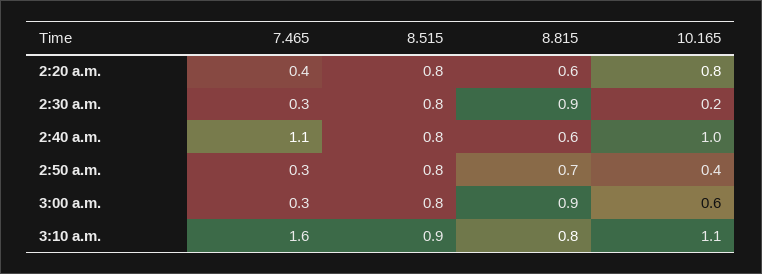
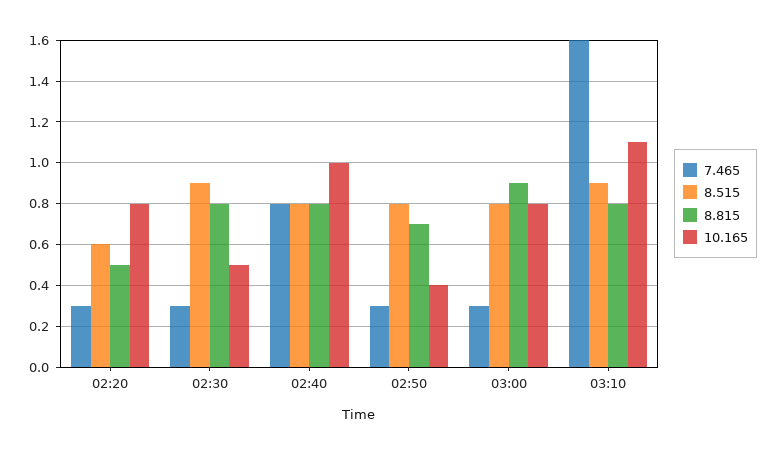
7.465, 2:20 a.m.: 0.4 -> 0.3
8.515, 2:20 a.m.: 0.8 -> 0.6
8.815, 2:20 a.m.: 0.6 -> 0.5
8.515, 2:30 a.m.: 0.8 -> 0.9
8.815, 2:30 a.m.: 0.9 -> 0.8
10.165, 2:30 a.m.: 0.2 -> 0.5
7.465, 2:40 a.m.: 1.1 -> 0.8
8.815, 2:40 a.m.: 0.6 -> 0.8
10.165, 3:00 a.m.: 0.6 -> 0.8

